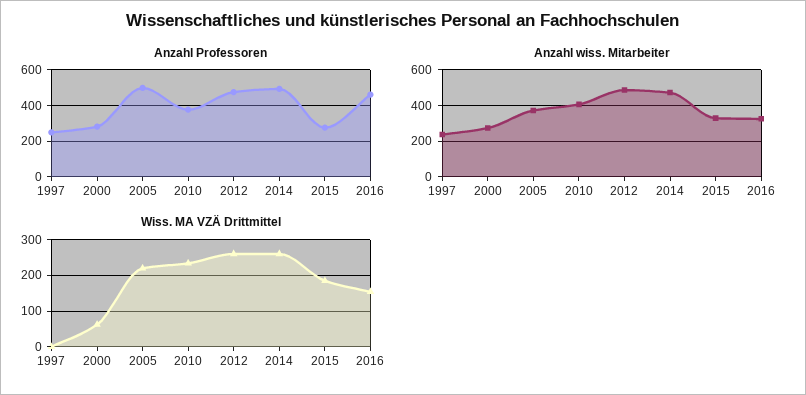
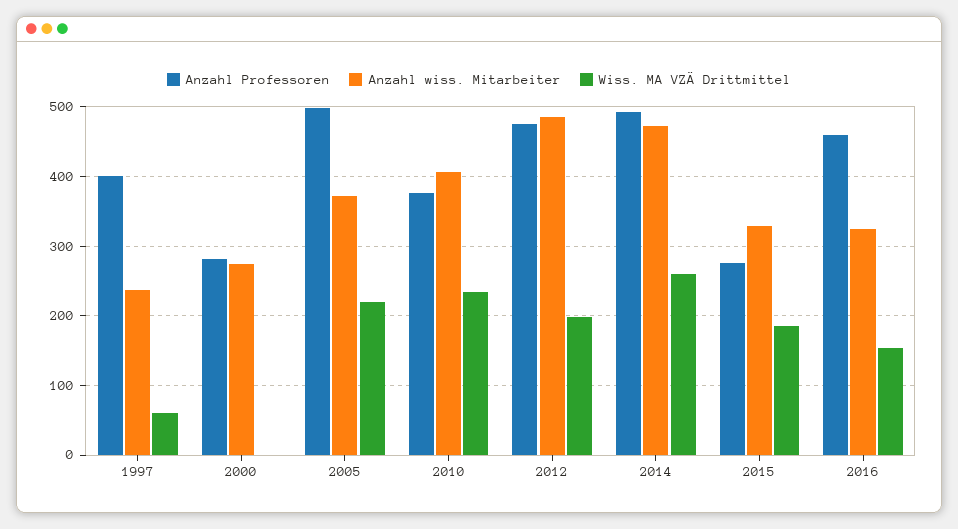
Anzahl Professoren, 1997: 250 -> 400
Wiss. MA VZÄ Drittmittel, 1997: 0 -> 60
Wiss. MA VZÄ Drittmittel, 2000: 60 -> 0
Wiss. MA VZÄ Drittmittel, 2012: 260 -> 200

